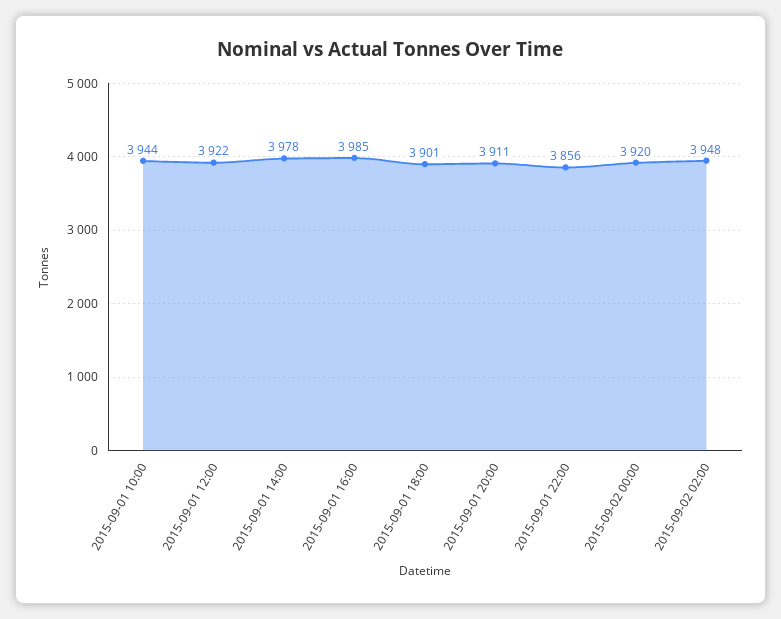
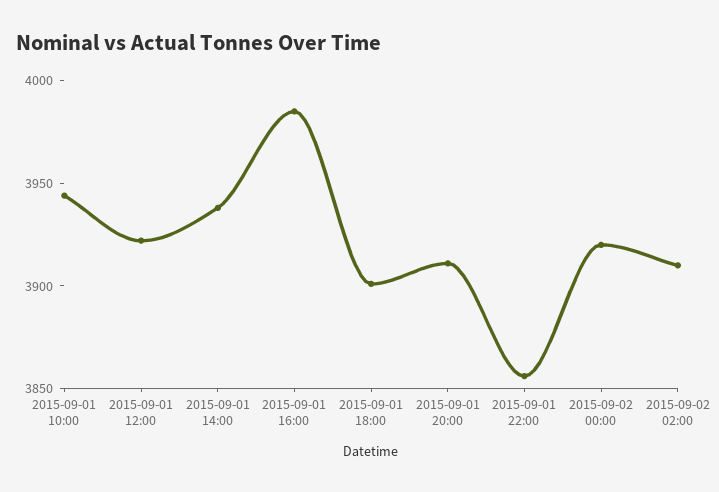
2015-09-01 14:00: 3978 -> 3940
2015-09-02 02:00: 3948 -> 3910

